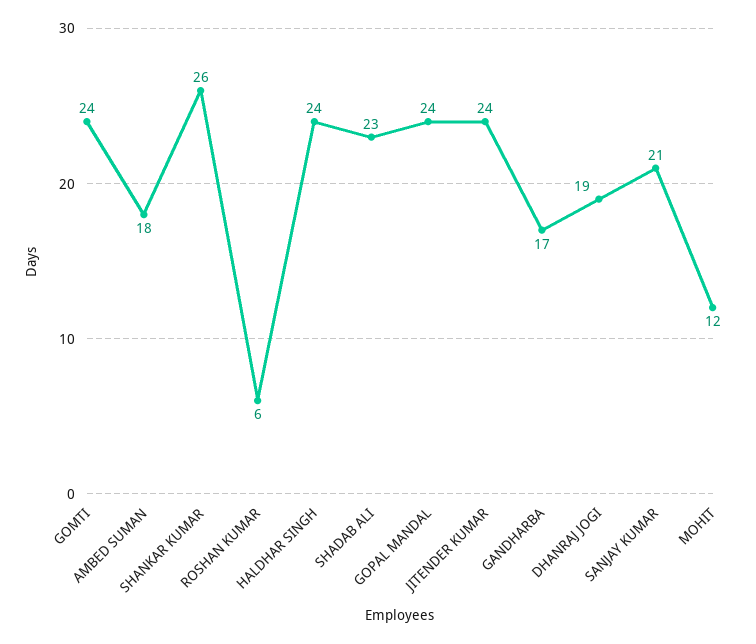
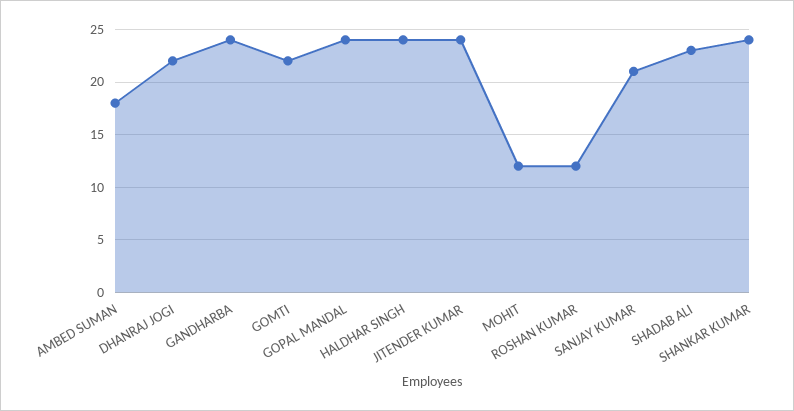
GOMTI: 24 -> 22
SHANKAR KUMAR: 26 -> 24
ROSHAN KUMAR: 6 -> 12
GANDHARBA: 17 -> 24
DHANRAJ JOGI: 19 -> 22

